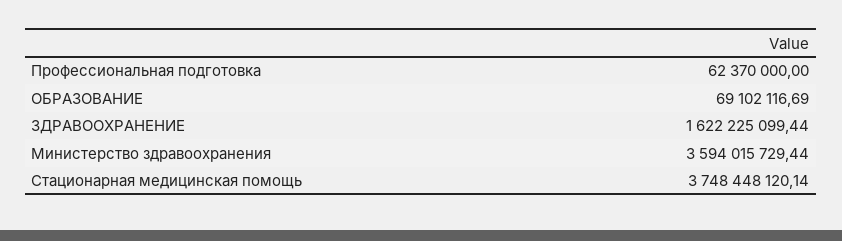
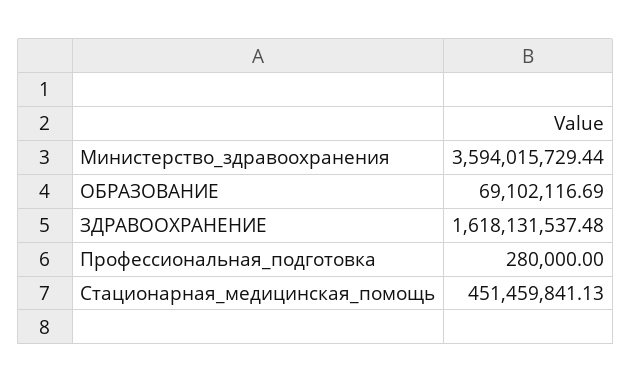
Профессиональная подготовка: 62370000 -> 280000
ЗДРАВООХРАНЕНИЕ: 1622225099.44 -> 1618131537.48
Стационарная медицинская помощь: 3748448120.14 -> 451459841.13

